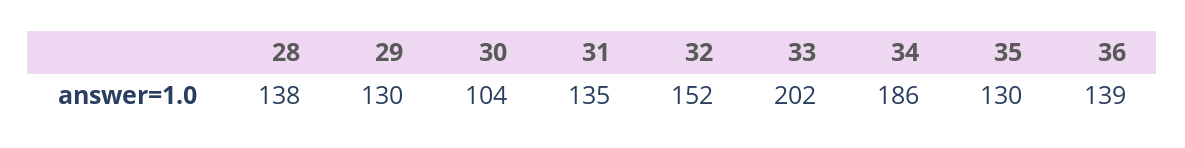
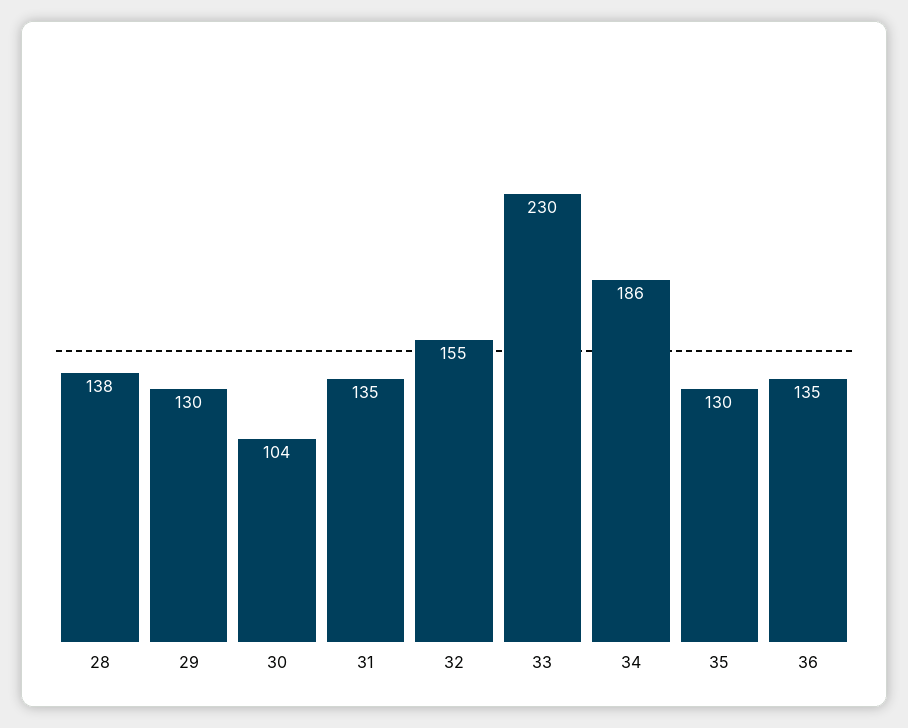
32: 152 -> 155
33: 202 -> 230
36: 139 -> 135

